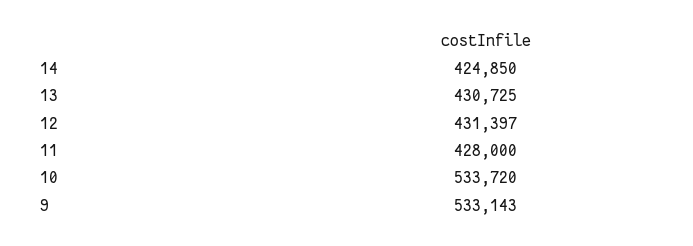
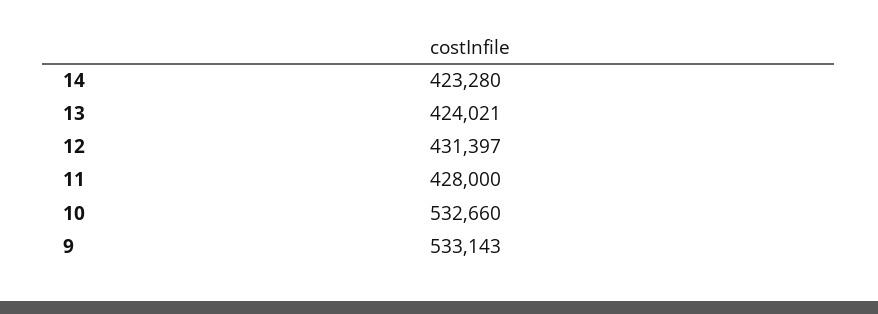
14: 424850 -> 423280
13: 430725 -> 424021
10: 533720 -> 532660

